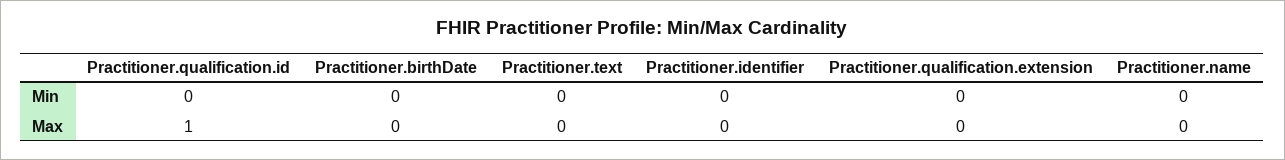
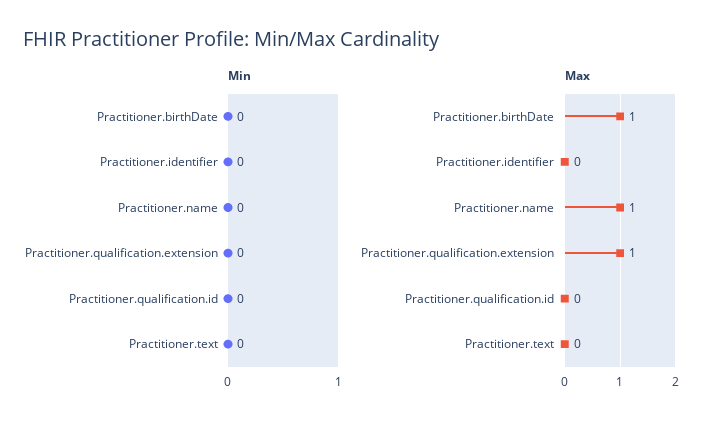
Max, Practitioner.qualification.id: 1 -> 0
Max, Practitioner.birthDate: 0 -> 1
Max, Practitioner.qualification.extension: 0 -> 1
Max, Practitioner.name: 0 -> 1

